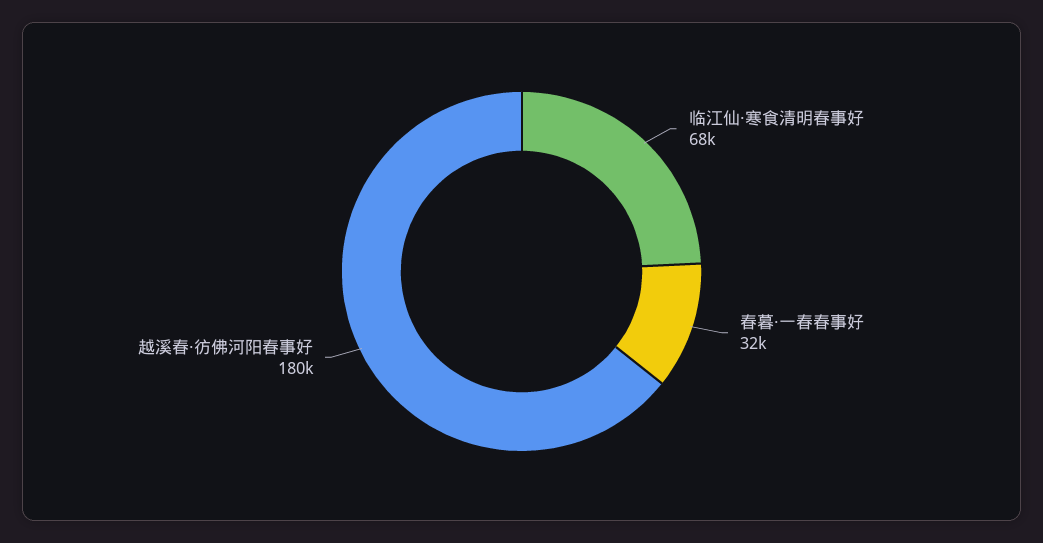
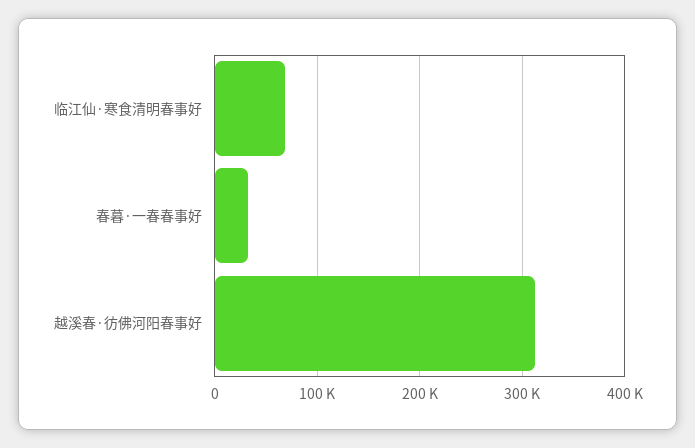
越溪春·彷佛河阳春事好: 180000 -> 310000

